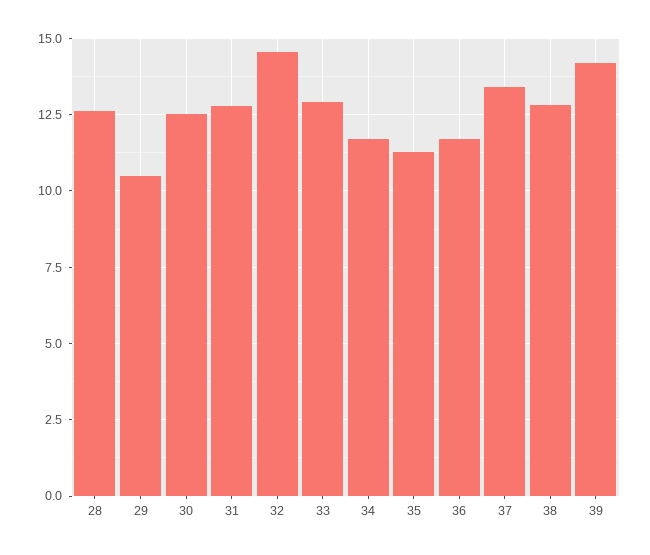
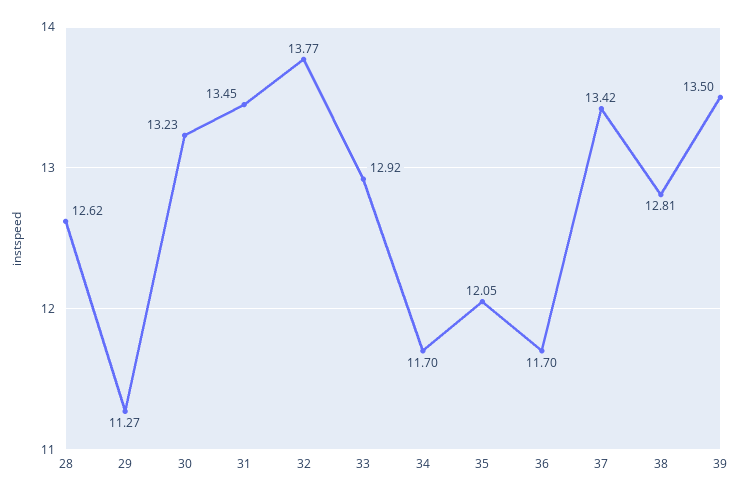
29: 10.5 -> 11.27
30: 12.5 -> 13.23
31: 12.75 -> 13.45
32: 14.5 -> 13.77
35: 11.25 -> 12.05
39: 14.25 -> 13.5

